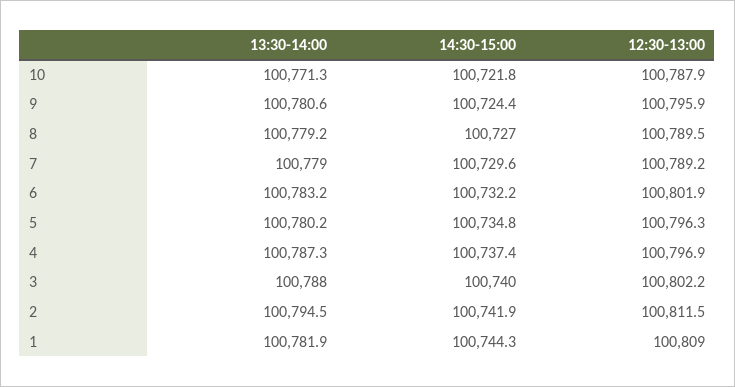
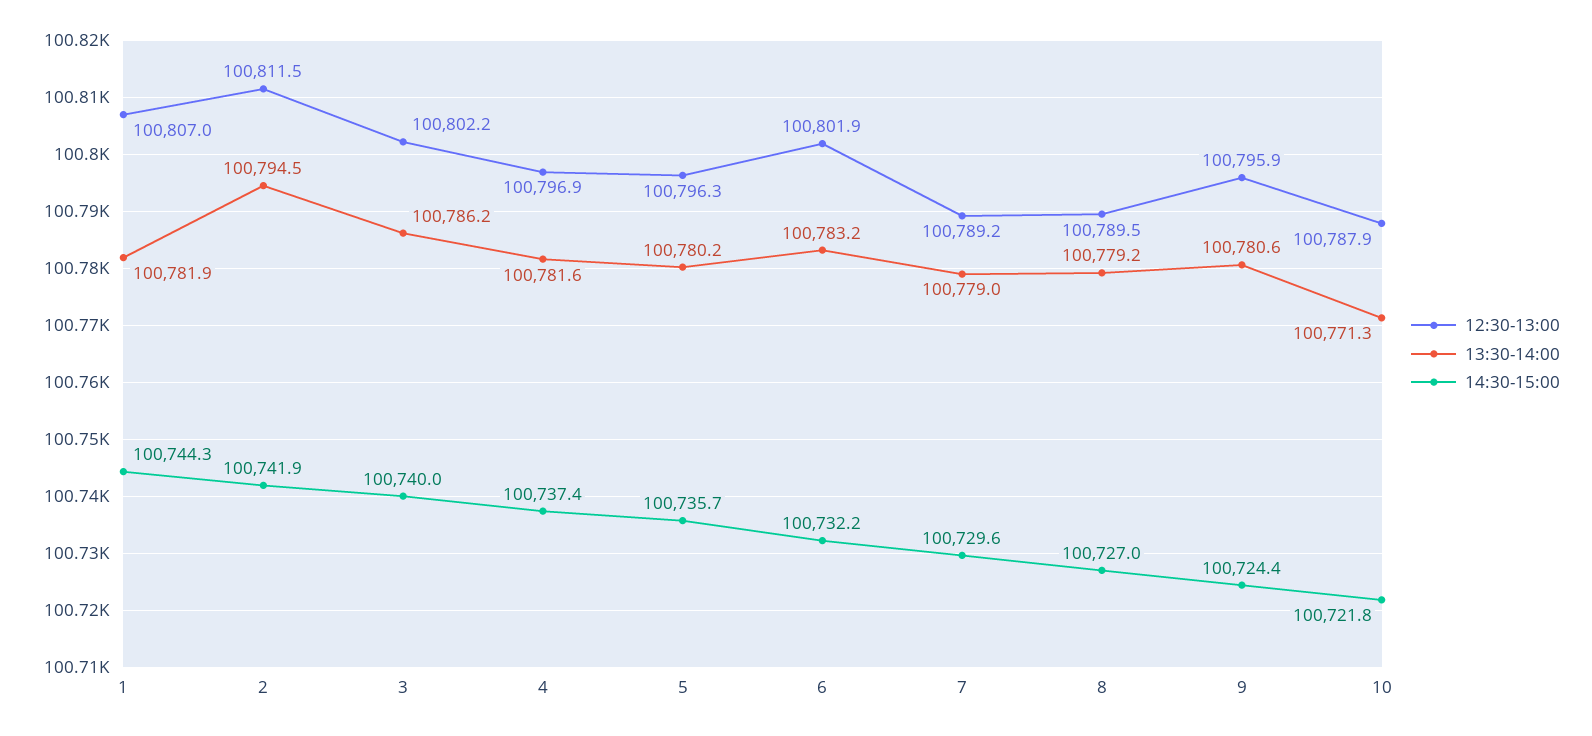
14:30-15:00, 5: 100734.8 -> 100735.7
13:30-14:00, 4: 100787.3 -> 100781.6
13:30-14:00, 3: 100788 -> 100786.2
12:30-13:00, 1: 100809 -> 100807

